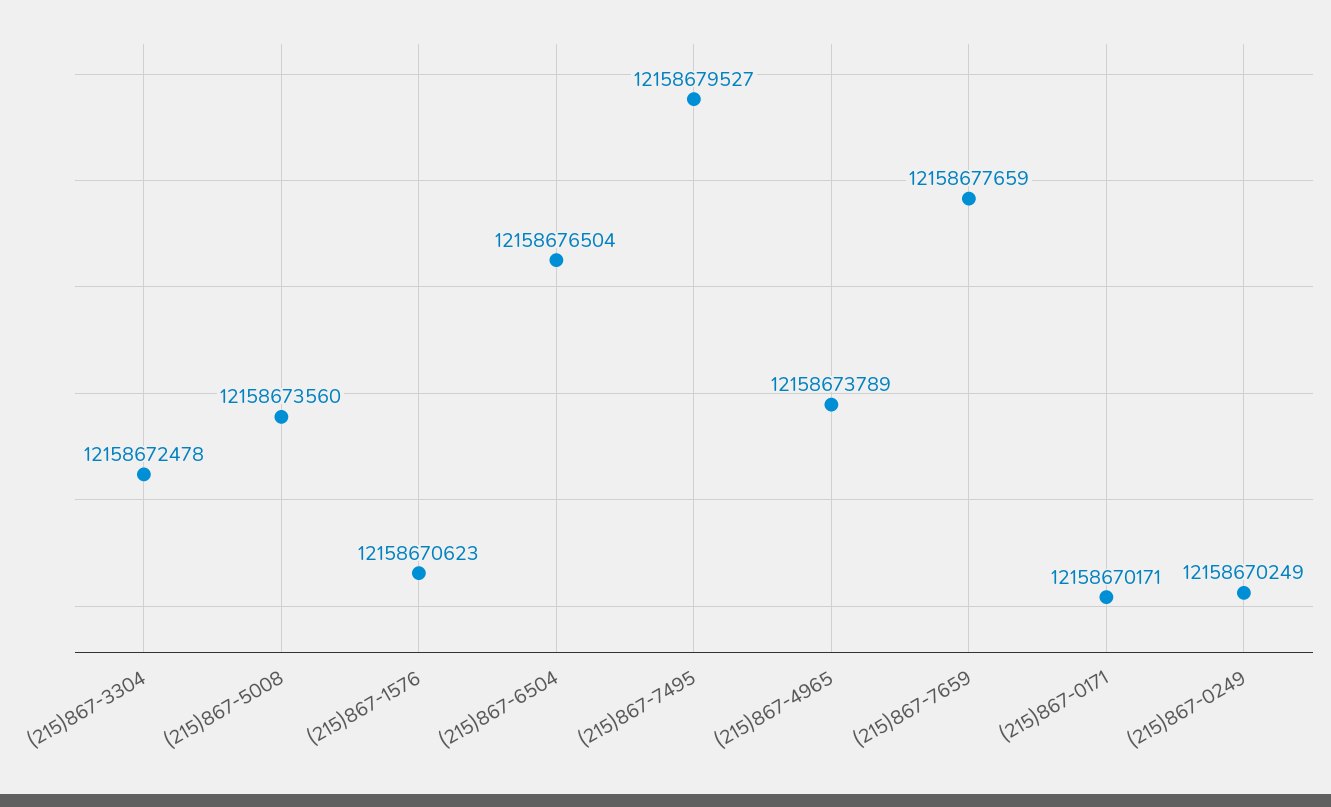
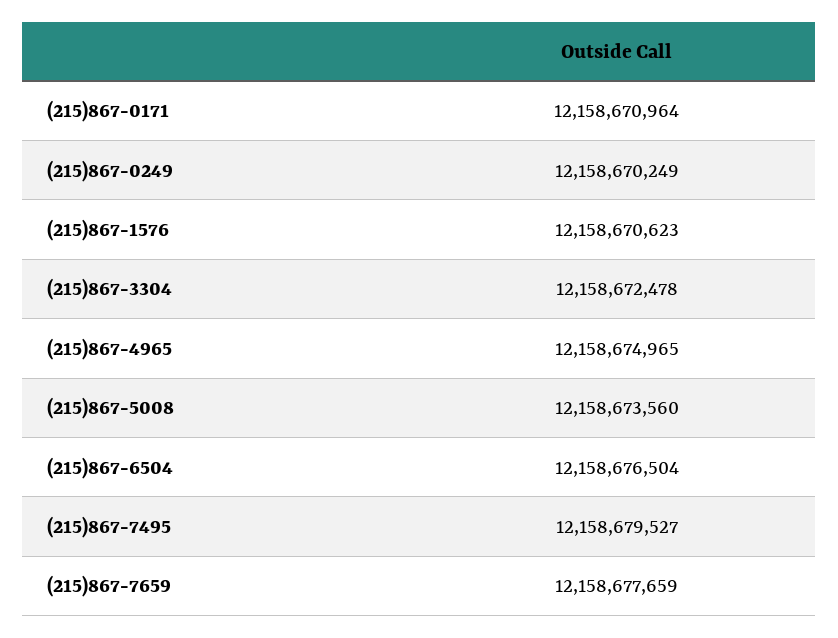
(215)867-4965: 12158673789 -> 12158674965
(215)867-0171: 12158670171 -> 12158670964

